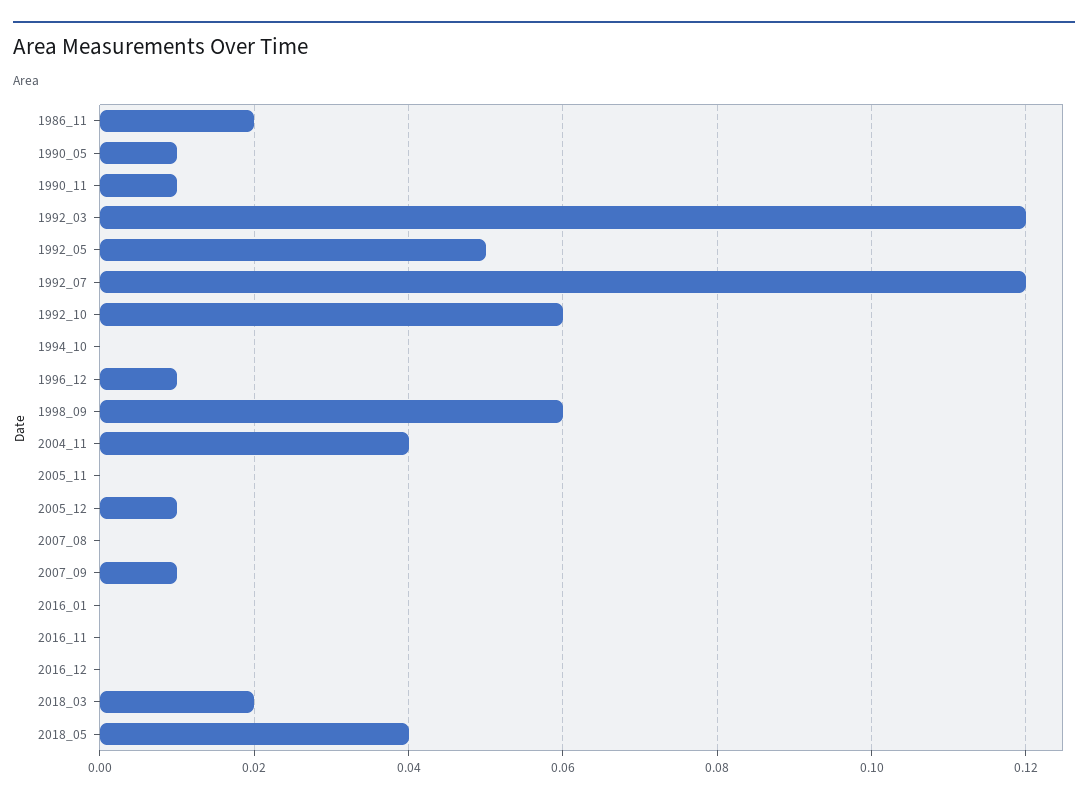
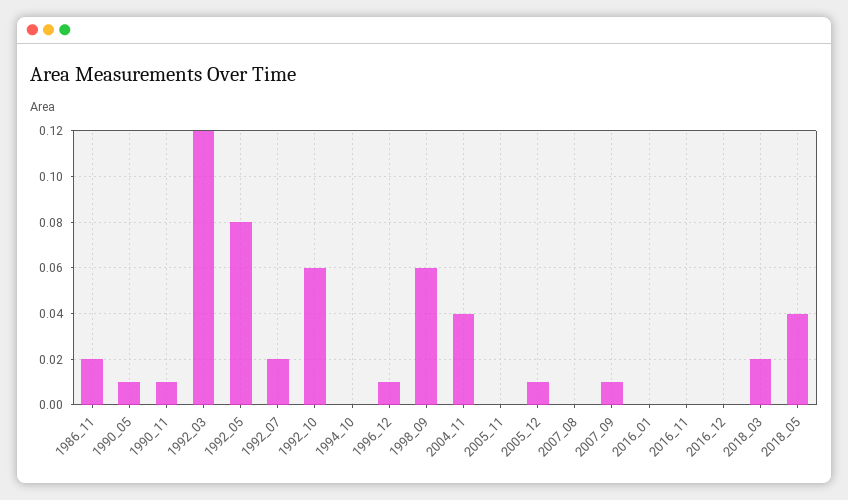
1992_05: 0.05 -> 0.08
1992_07: 0.12 -> 0.02

